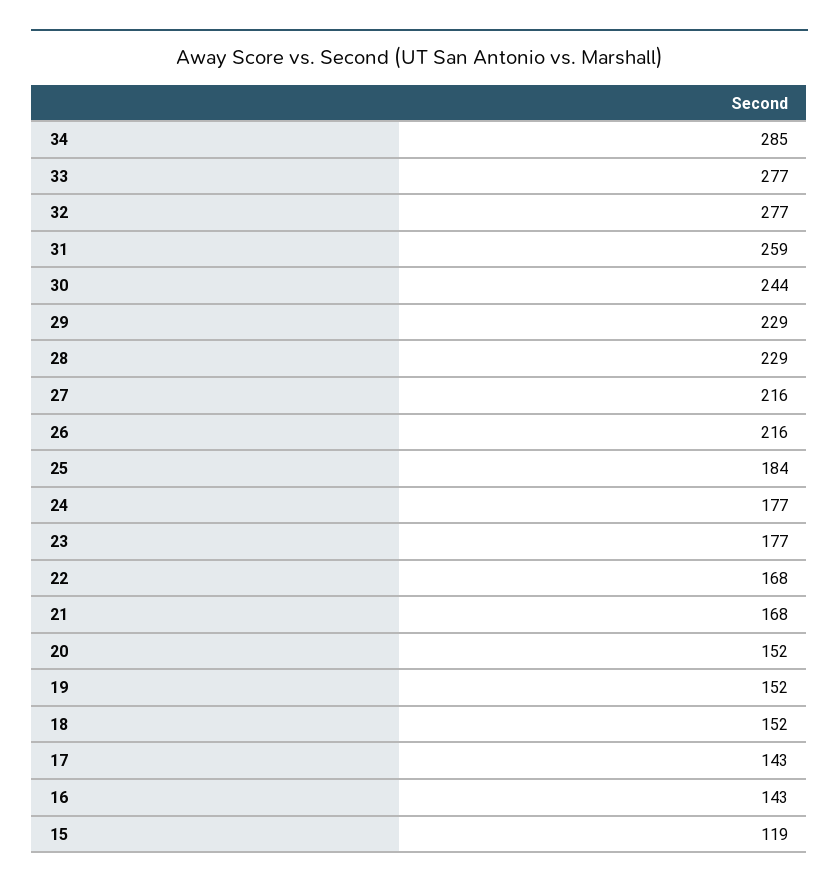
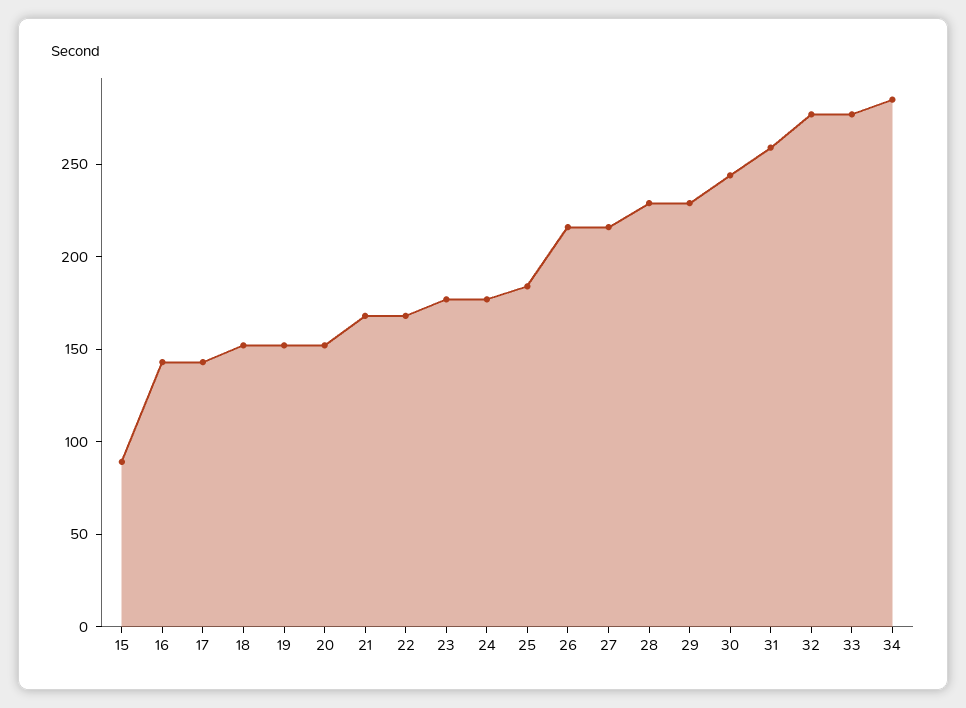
15: 119 -> 90

